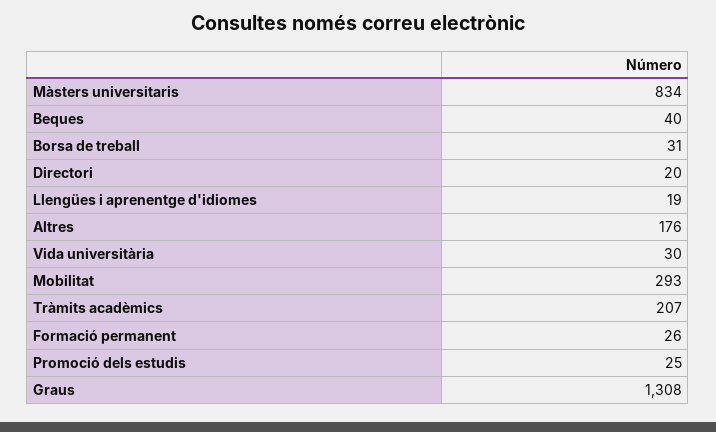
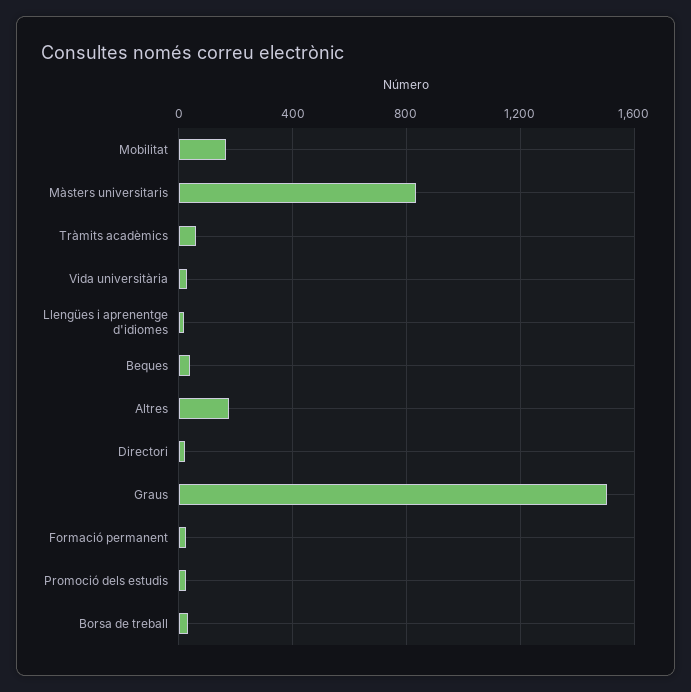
Mobilitat: 293 -> 150
Tràmits acadèmics: 207 -> 50
Graus: 1308 -> 1500

